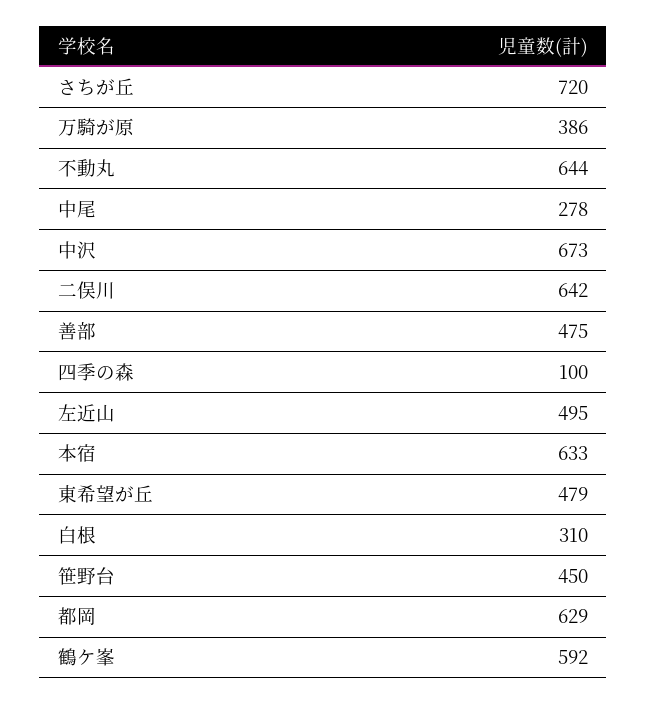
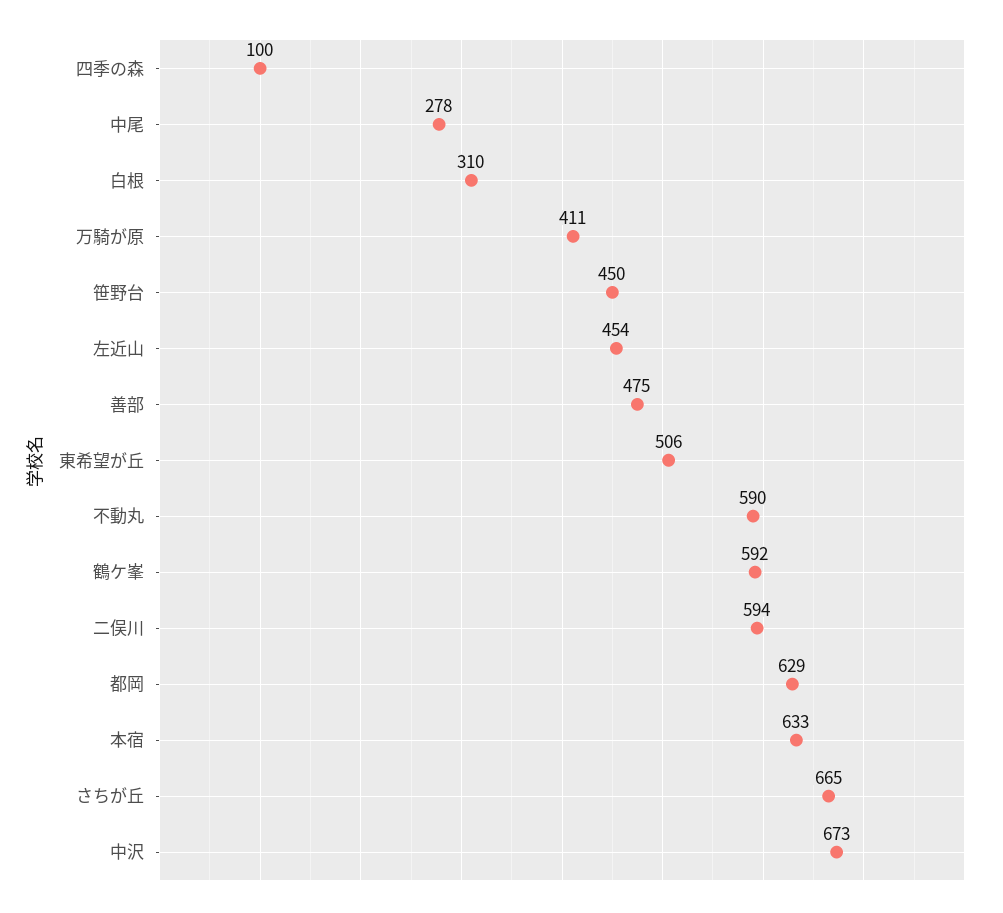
さちが丘: 720 -> 665
万騎が原: 386 -> 411
不動丸: 644 -> 590
二俣川: 642 -> 594
左近山: 495 -> 454
東希望が丘: 479 -> 506

